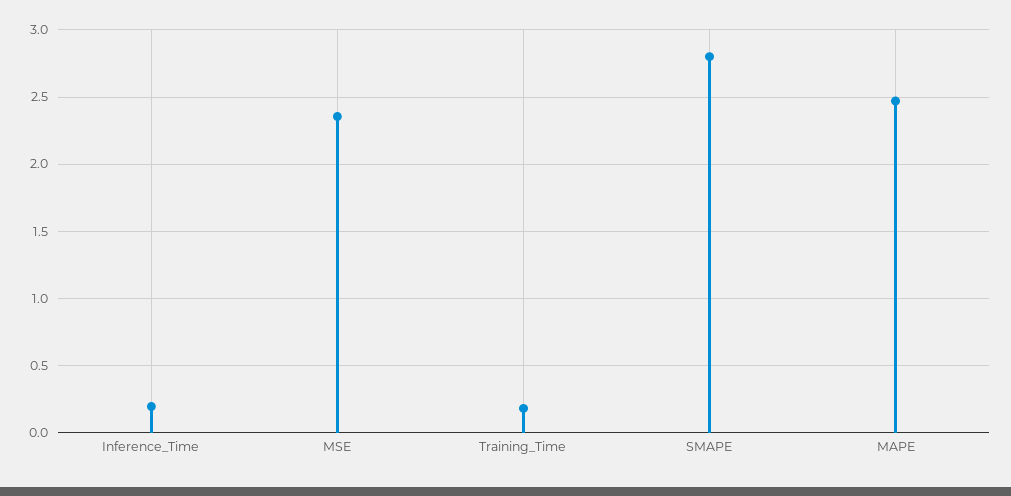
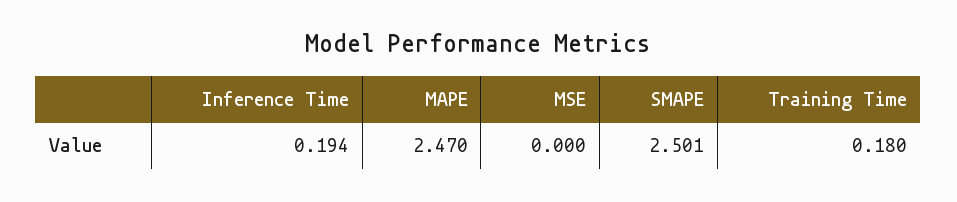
MSE: 2.35 -> 0
SMAPE: 2.8 -> 2.501

